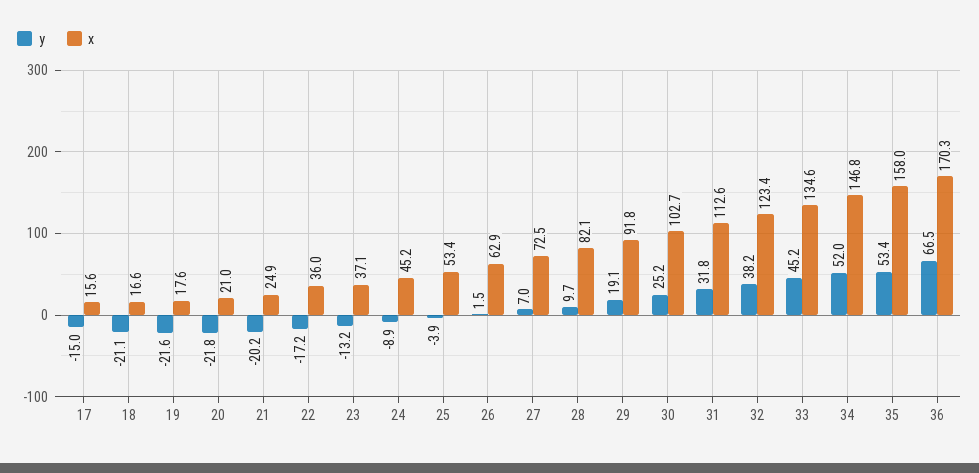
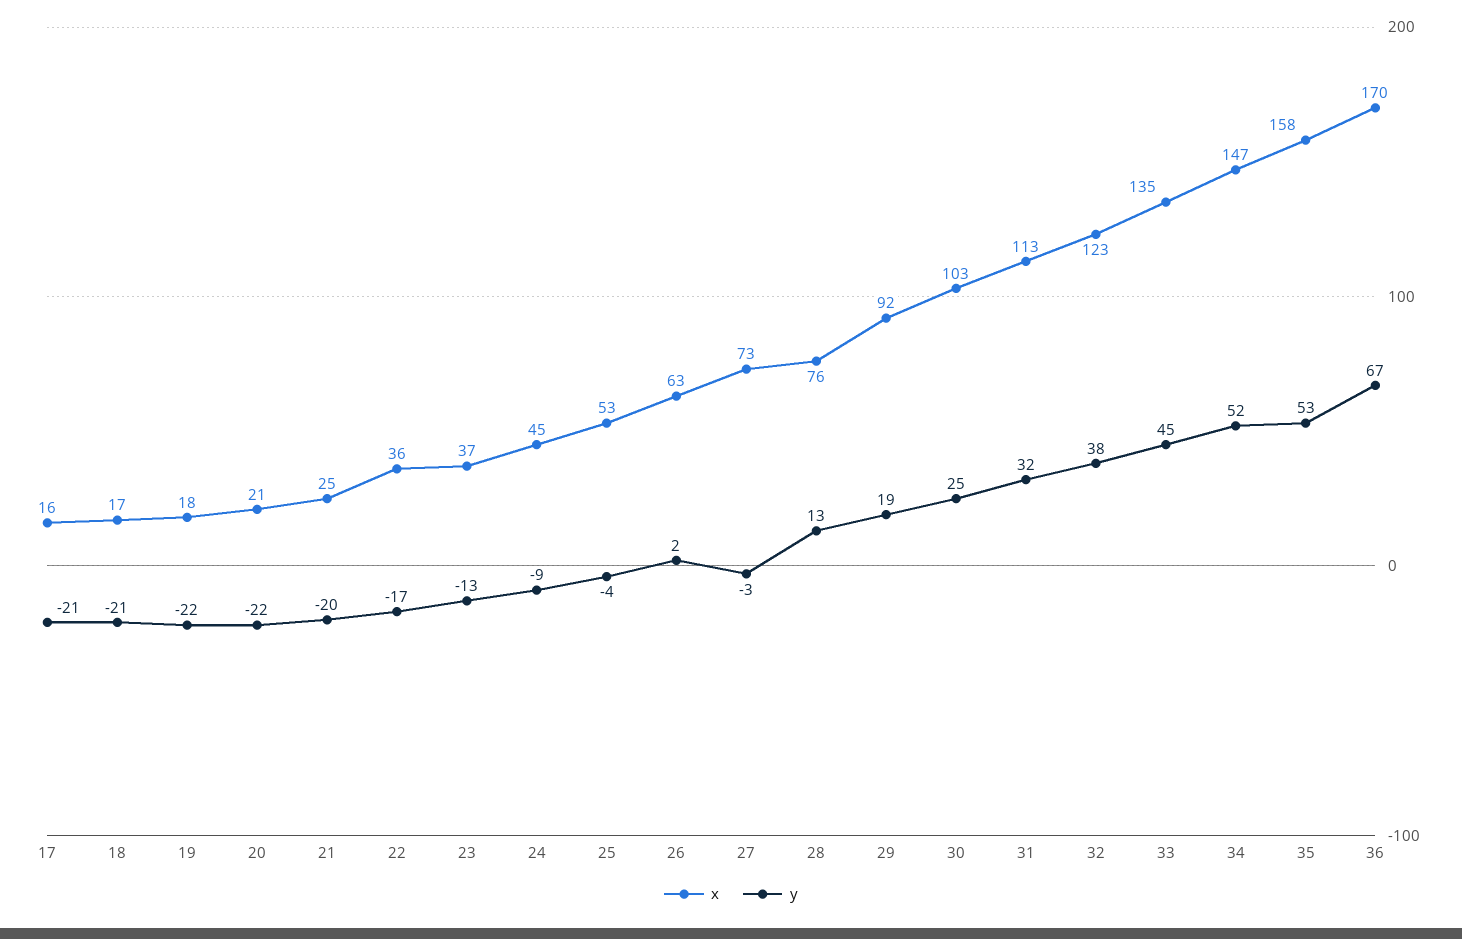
y, 17: -15 -> -21
y, 27: 7 -> -3
y, 28: 9.7 -> 13
x, 28: 82.1 -> 76

